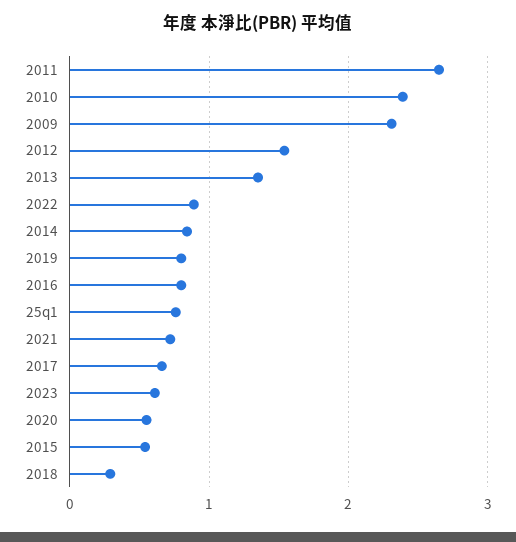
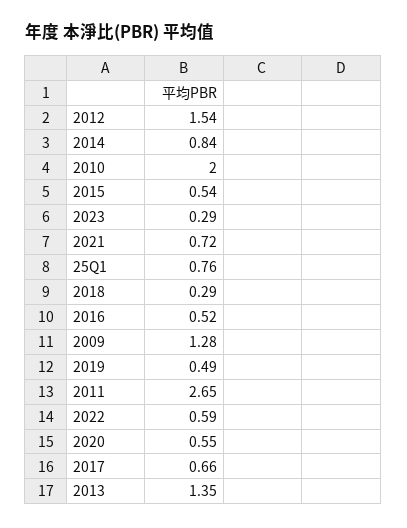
2010: 2.4 -> 2
2009: 2.3 -> 1.28
2022: 0.9 -> 0.59
2019: 0.8 -> 0.49
2016: 0.8 -> 0.52
2023: 0.6 -> 0.29

